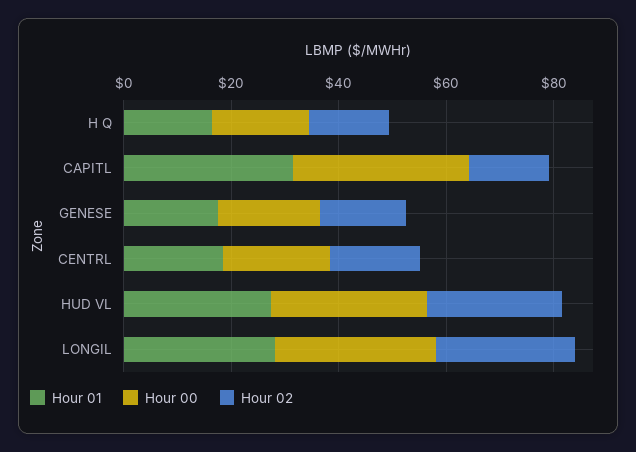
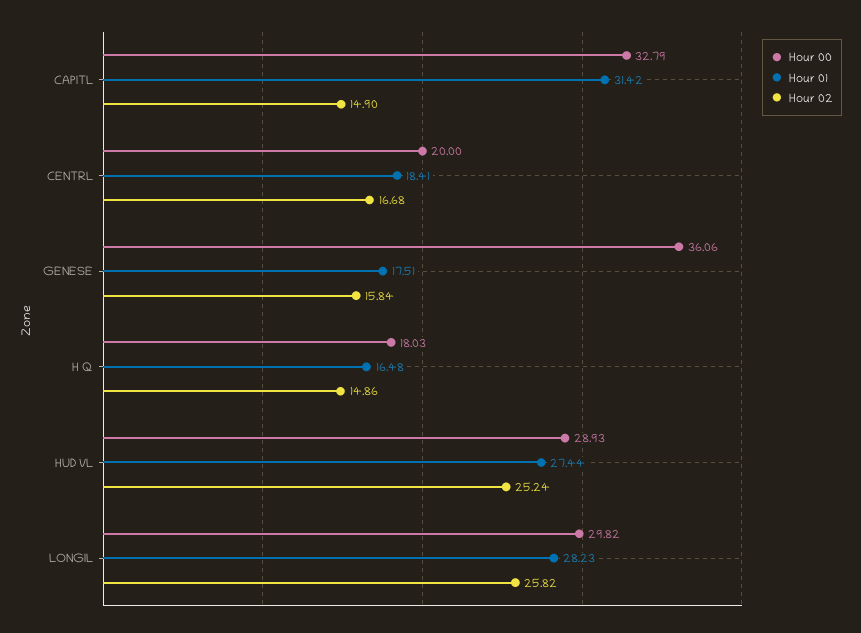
Hour 00, GENESE: 20 -> 36.06

